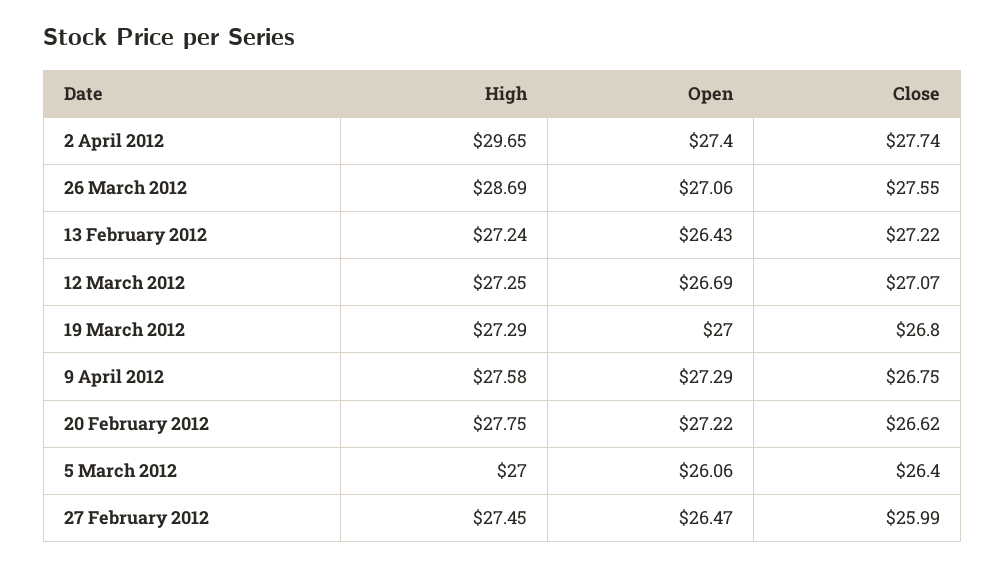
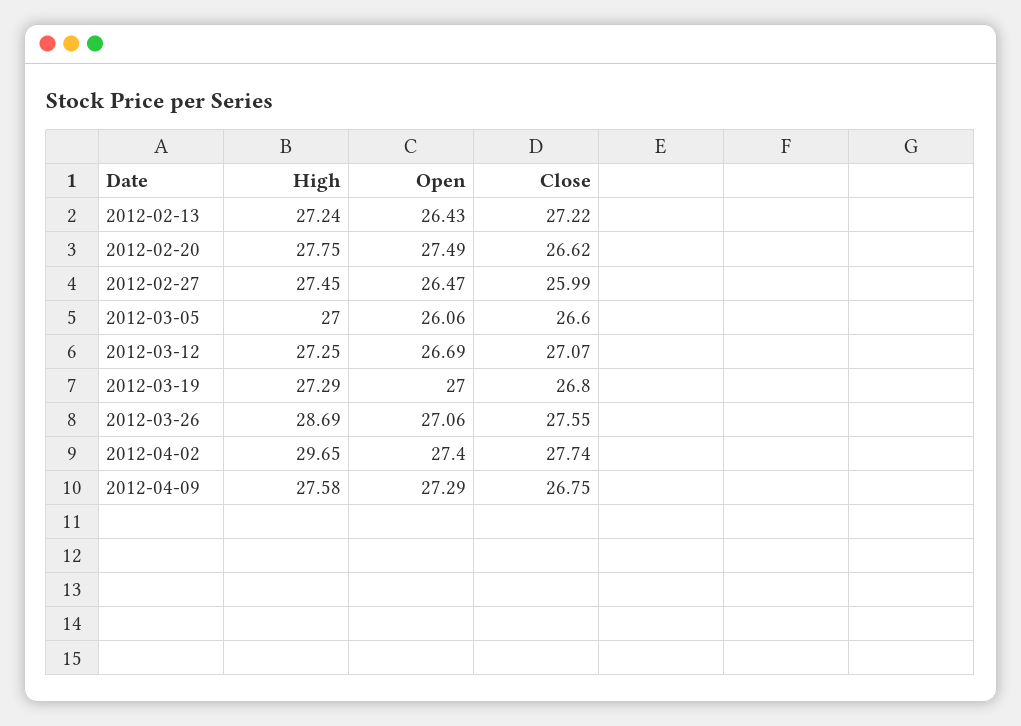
Open, 20 February 2012: 27.22 -> 27.49
Close, 5 March 2012: 26.4 -> 26.6

